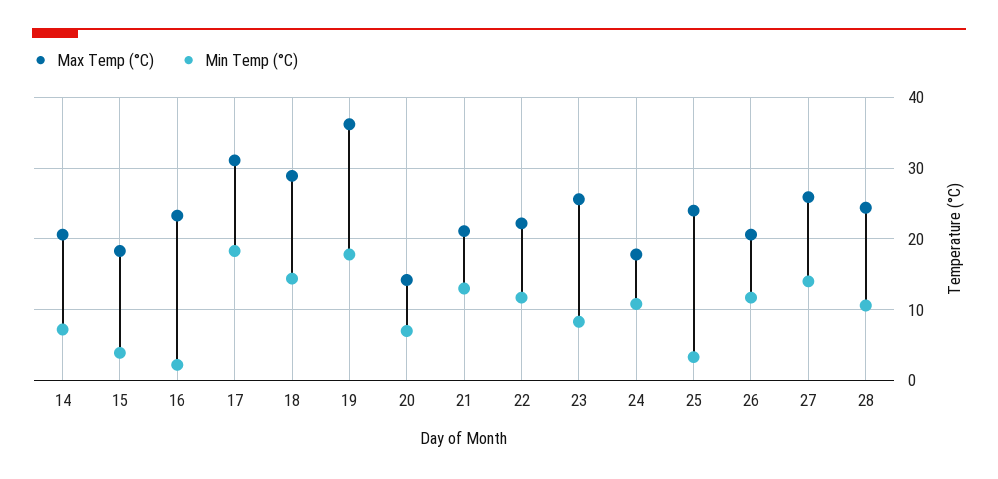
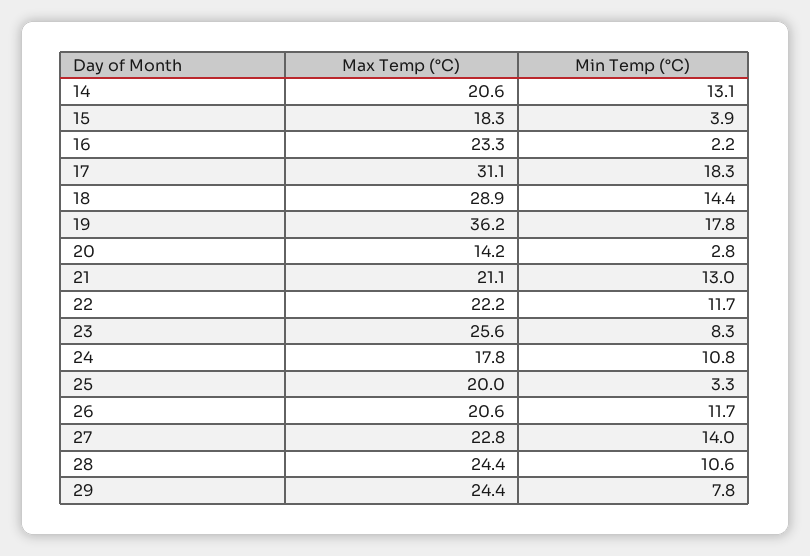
Min Temp (°C), 14: 7 -> 13.1
Min Temp (°C), 20: 7 -> 2.8
Max Temp (°C), 25: 24 -> 20
Max Temp (°C), 27: 26 -> 22.8
Max Temp (°C), 29: none -> 24.4
Min Temp (°C), 29: none -> 7.8

